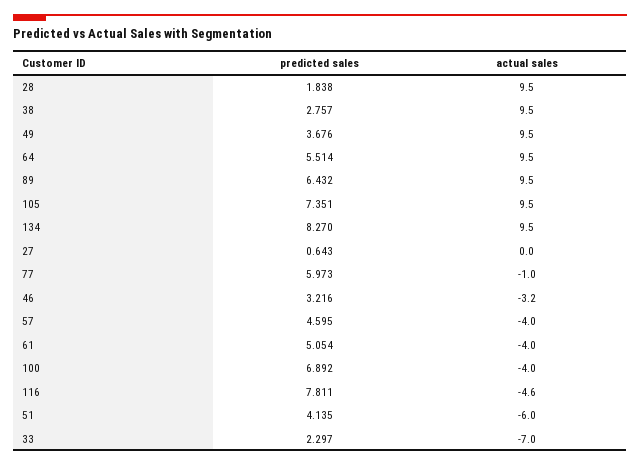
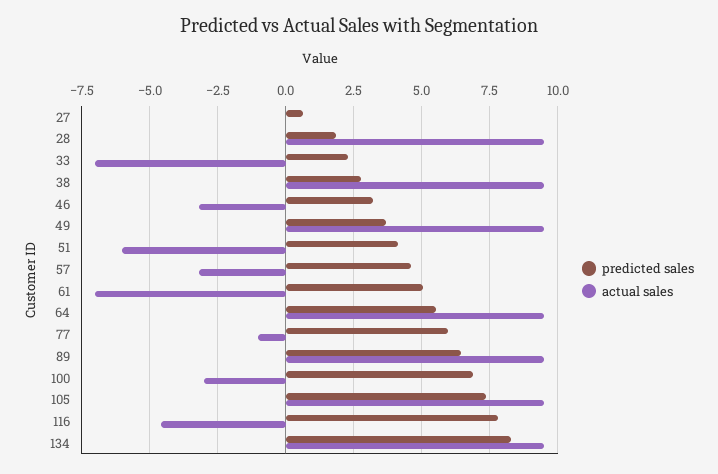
actual sales, 57: -4 -> -3.25
actual sales, 61: -4 -> -7
actual sales, 100: -4 -> -3

